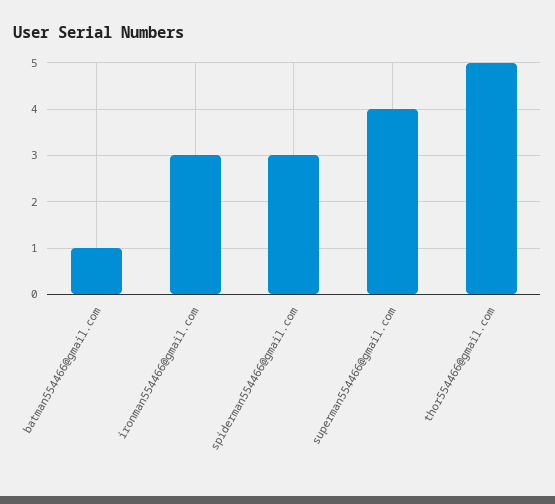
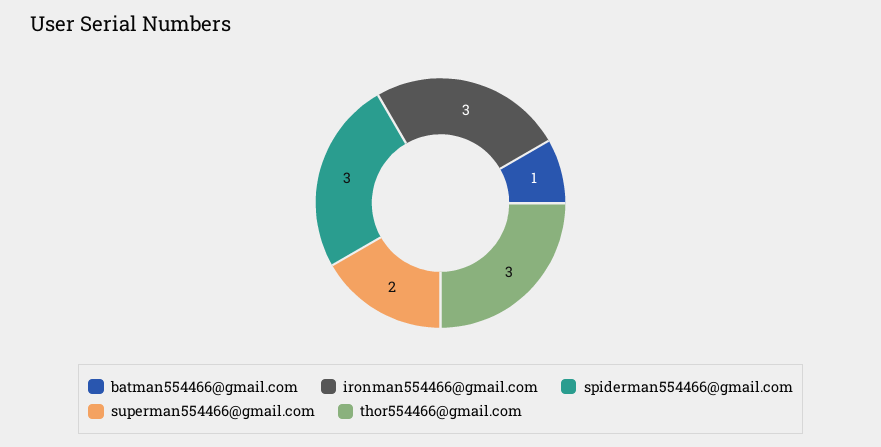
superman554466@gmail.com: 4 -> 2
thor554466@gmail.com: 5 -> 3

